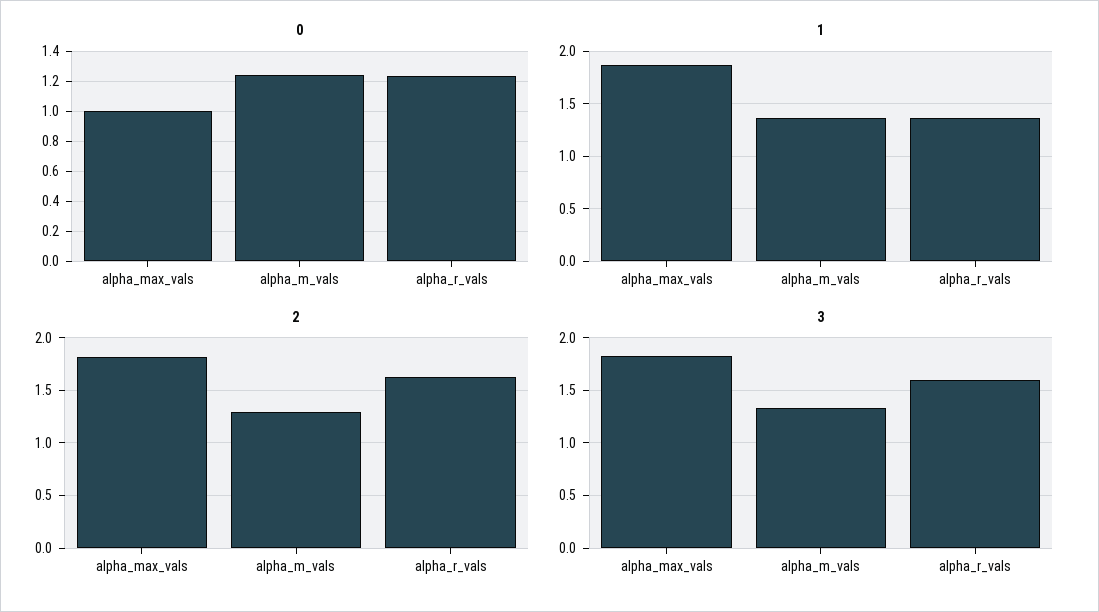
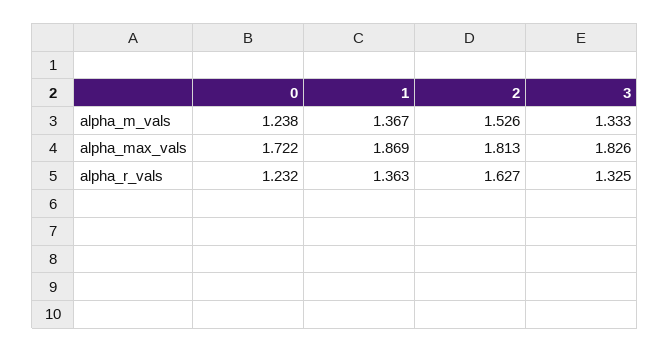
0, alpha_max_vals: 1 -> 1.722
2, alpha_m_vals: 1.3 -> 1.526
3, alpha_r_vals: 1.6 -> 1.325

